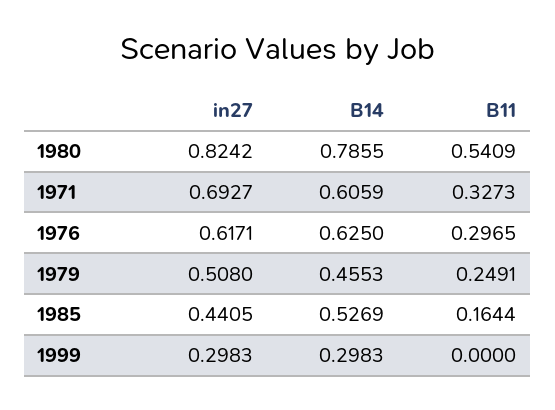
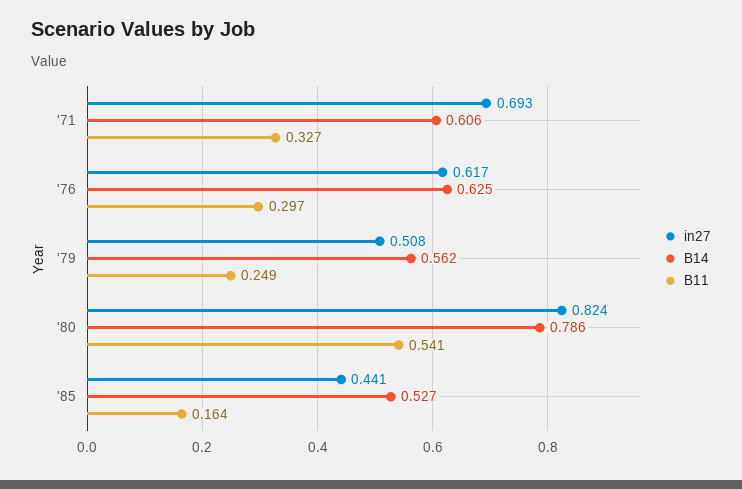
B14, 1979: 0.4553 -> 0.562
in27, 1999: 0.2983 -> none
B14, 1999: 0.2983 -> none
B11, 1999: 0 -> none

